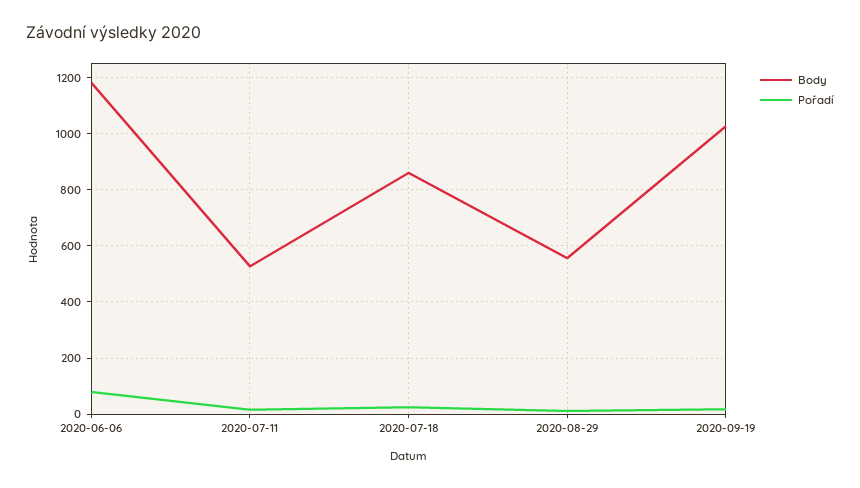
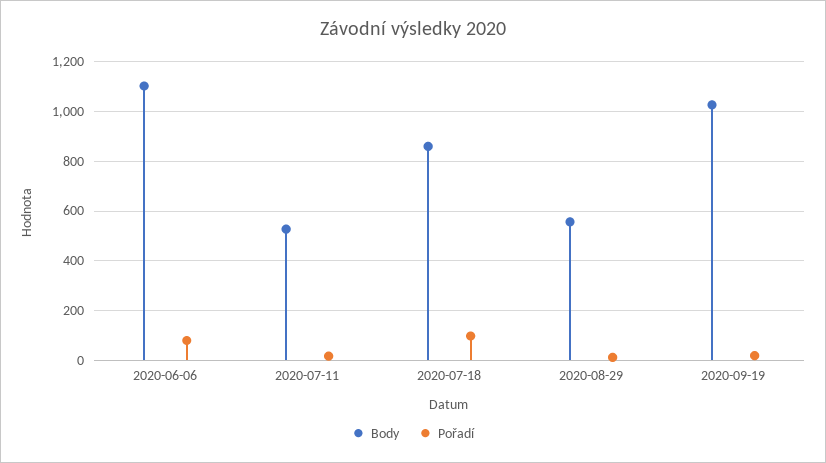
Body, 2020-06-06: 1175 -> 1100
Pořadí, 2020-07-18: 25 -> 100

